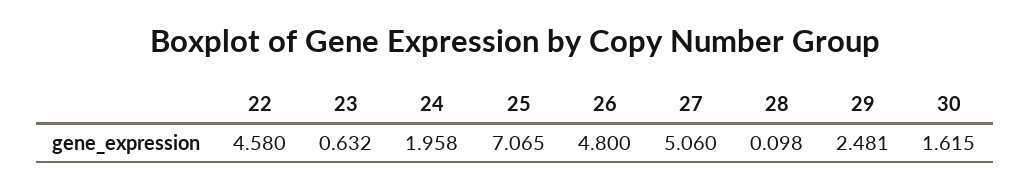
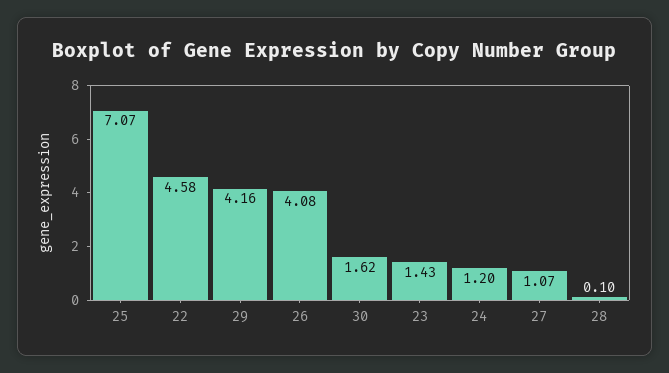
23: 0.632 -> 1.43
24: 1.958 -> 1.2
26: 4.8 -> 4.08
27: 5.06 -> 1.07
29: 2.481 -> 4.16

